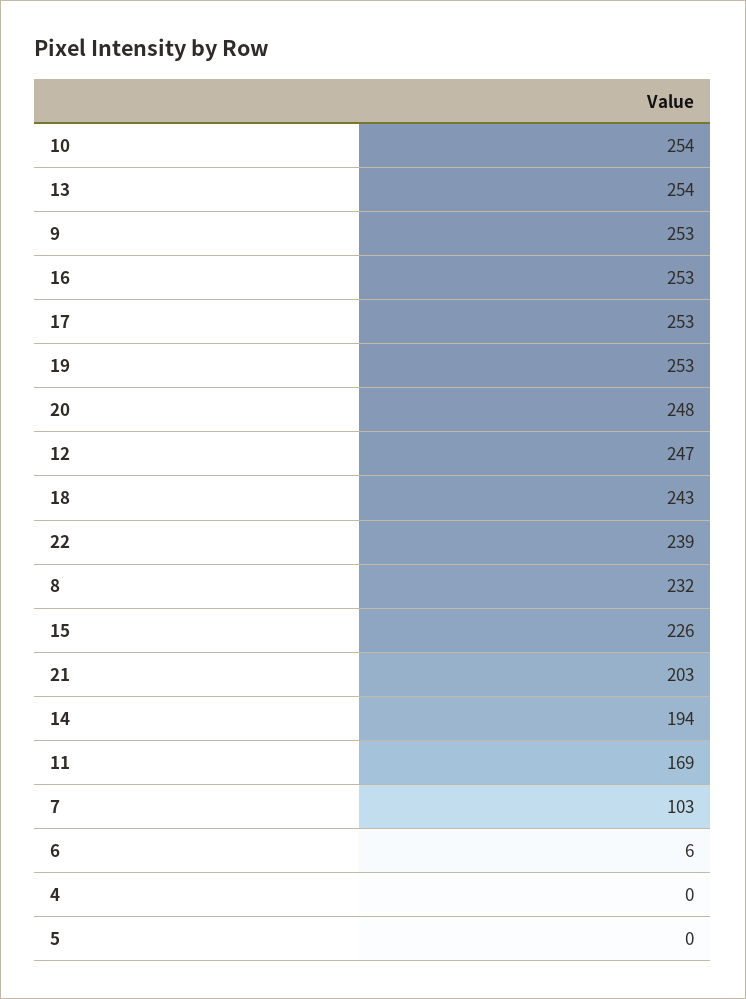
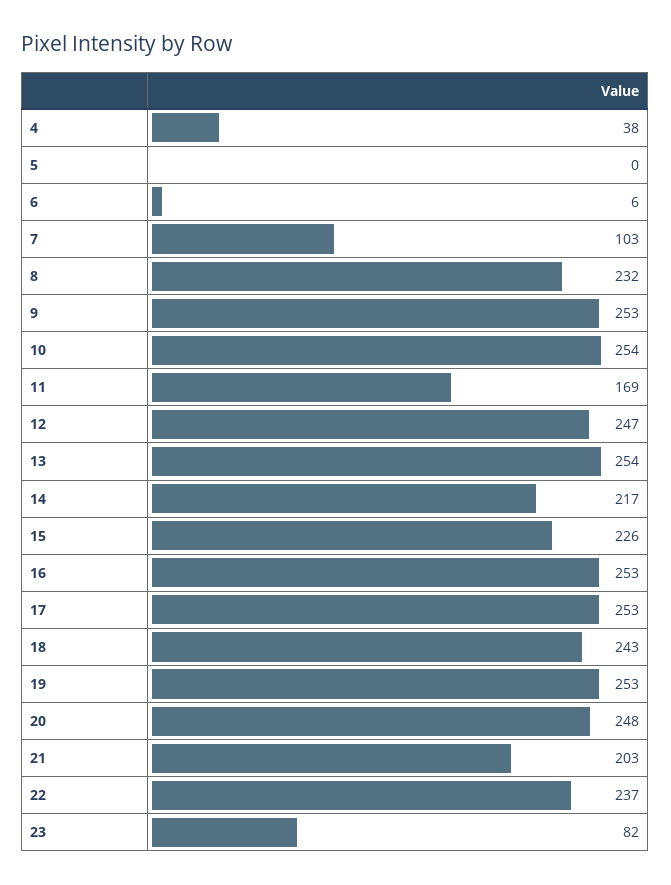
22: 239 -> 237
14: 194 -> 217
4: 0 -> 38
23: none -> 82

